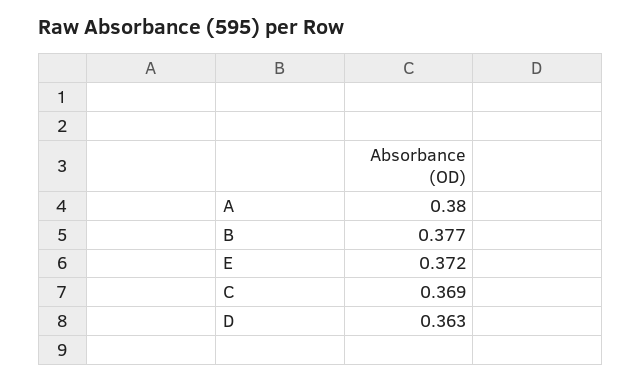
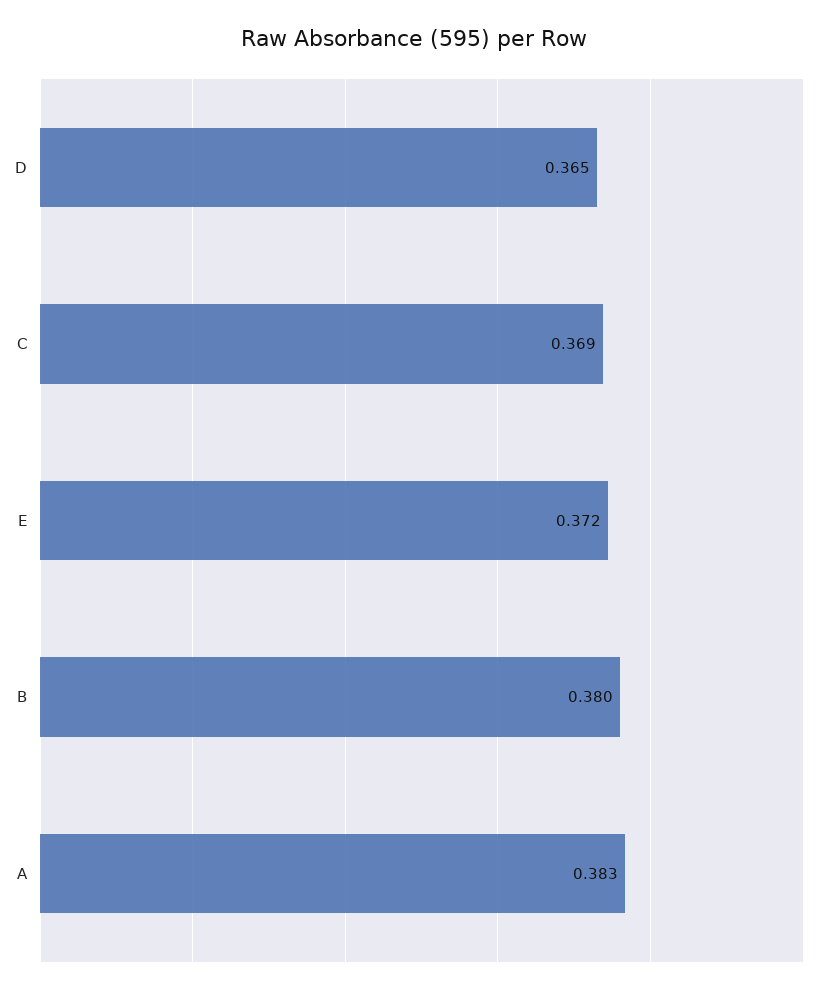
A: 0.38 -> 0.383
B: 0.377 -> 0.38
D: 0.363 -> 0.365

